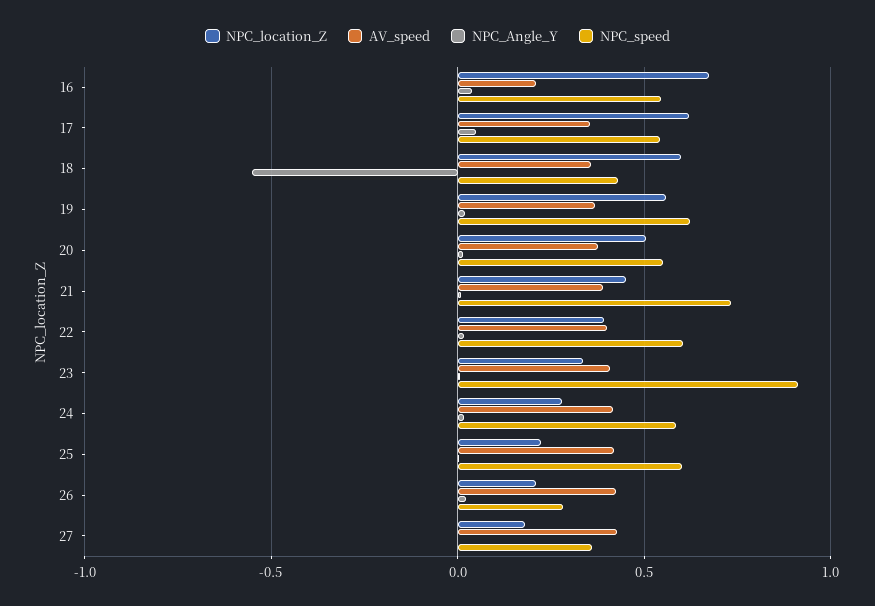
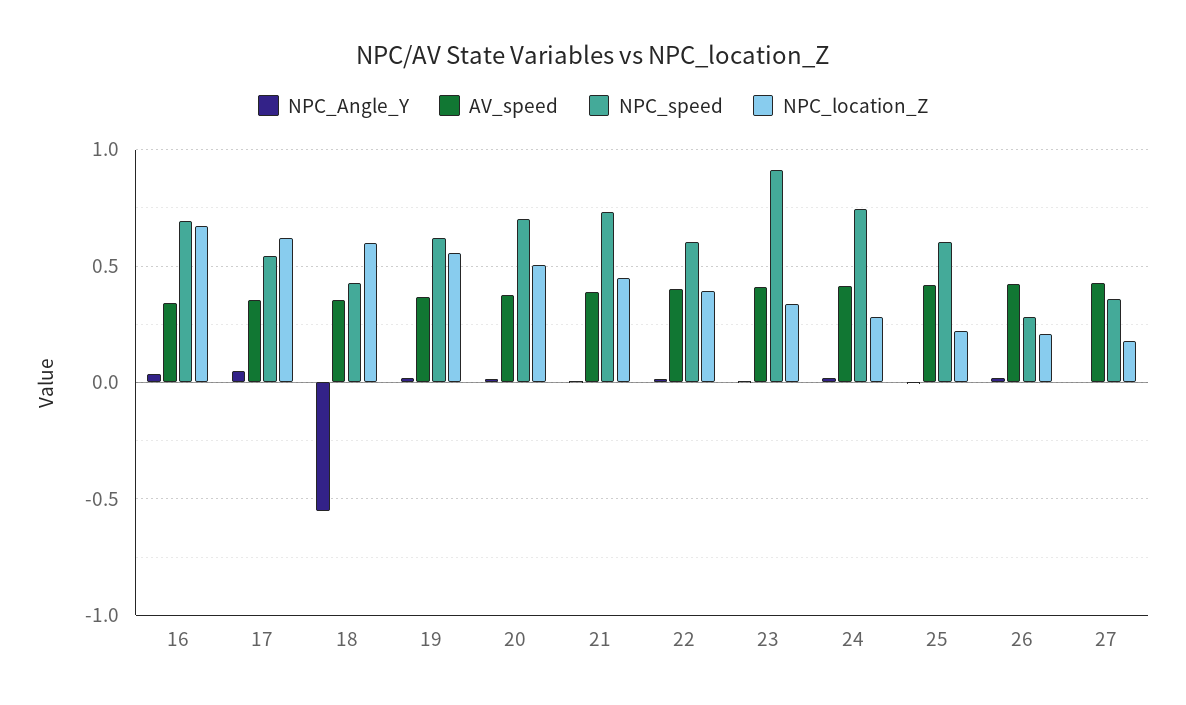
AV_speed, 16: 0.2 -> 0.35
NPC_speed, 16: 0.55 -> 0.7
NPC_speed, 20: 0.55 -> 0.7
NPC_speed, 24: 0.6 -> 0.75

